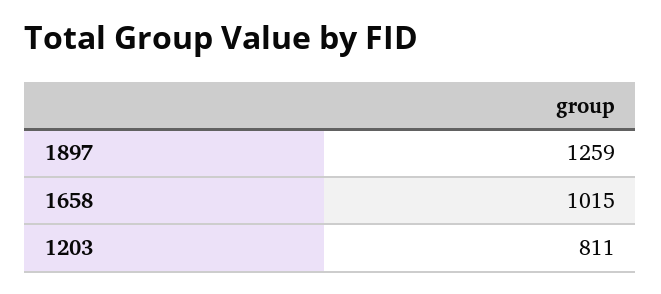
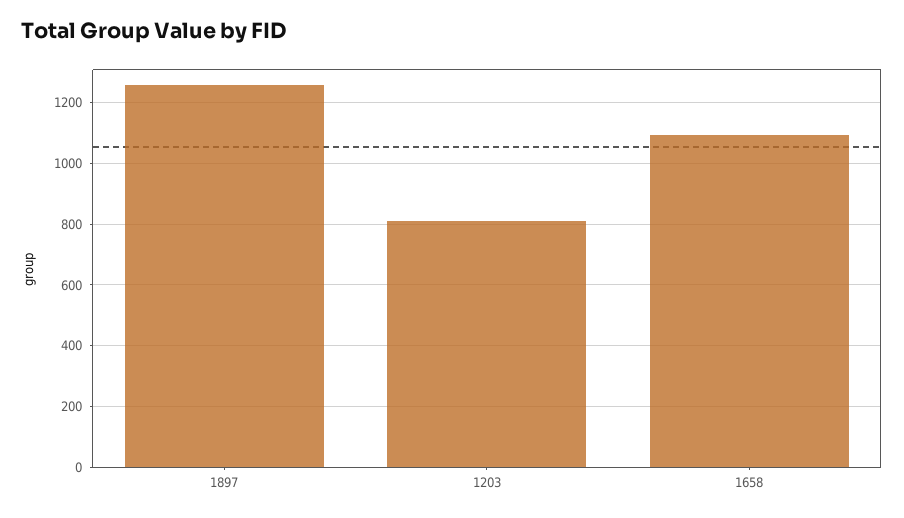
1658: 1015 -> 1100

